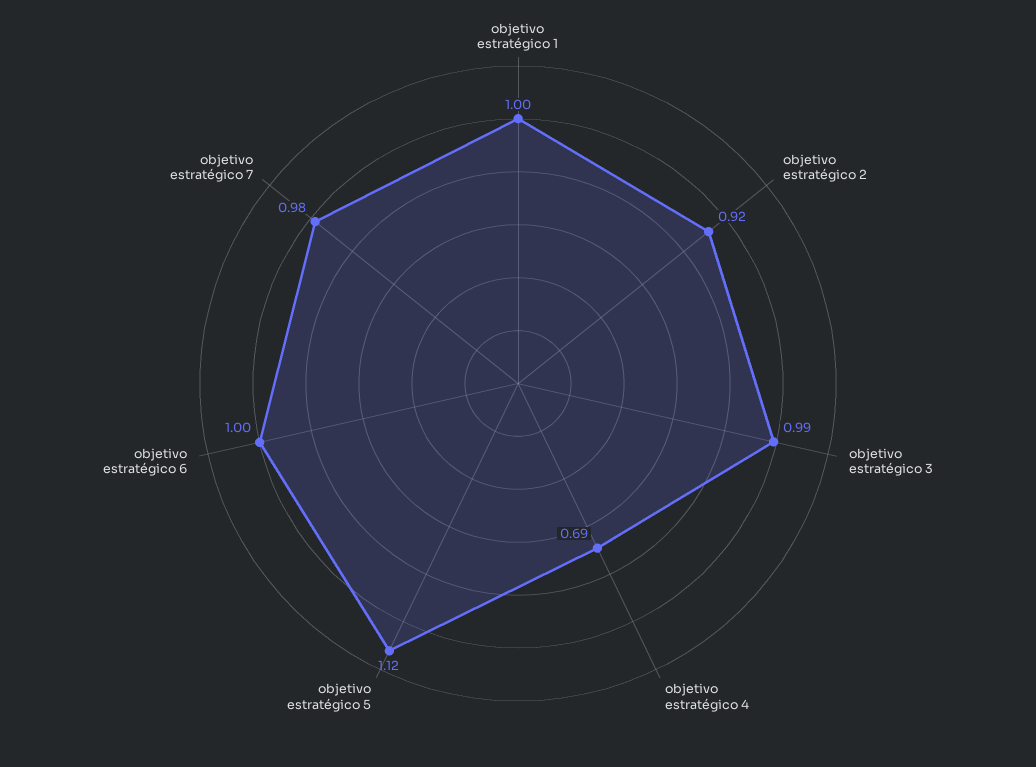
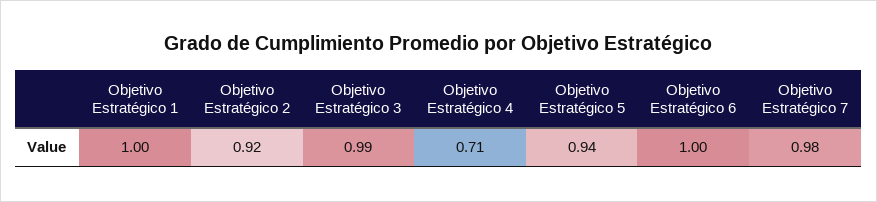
objetivo estratégico 4: 0.69 -> 0.71
objetivo estratégico 5: 1.12 -> 0.94

